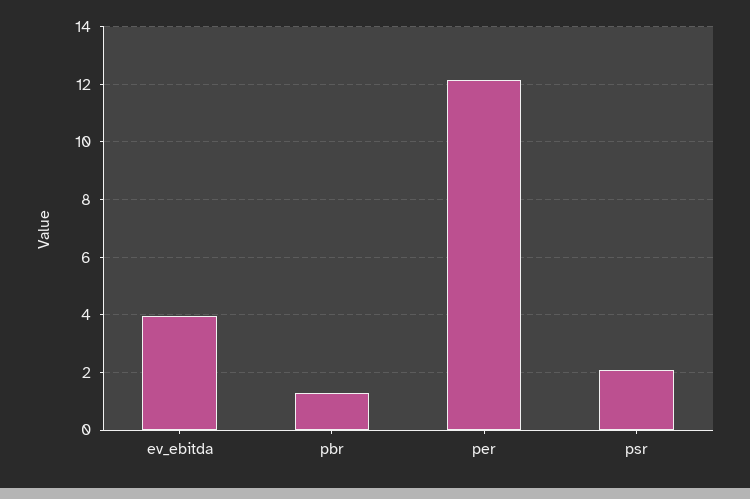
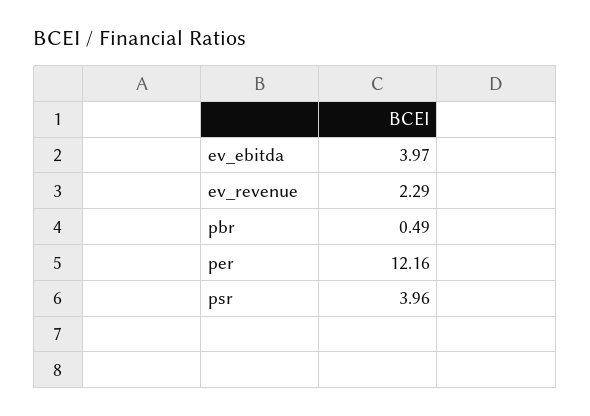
pbr: 1.25 -> 0.49
psr: 2 -> 3.96
ev_revenue: none -> 2.29

